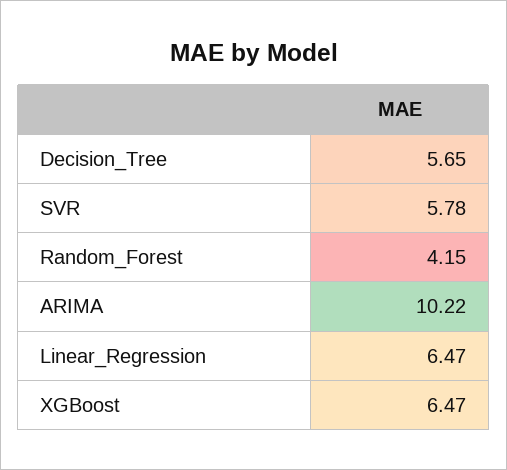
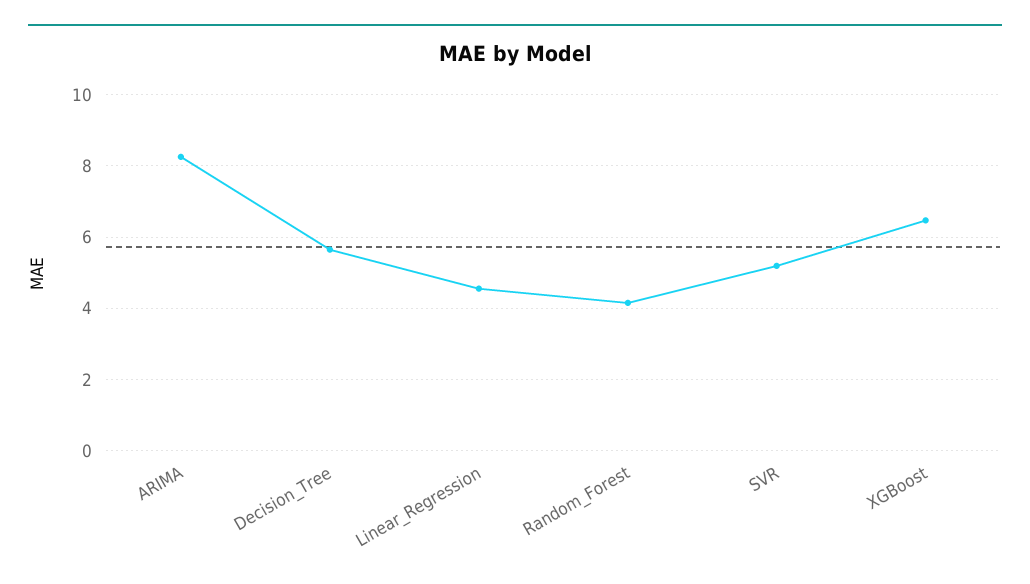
SVR: 5.78 -> 5.2
ARIMA: 10.22 -> 8.2
Linear_Regression: 6.47 -> 4.6

